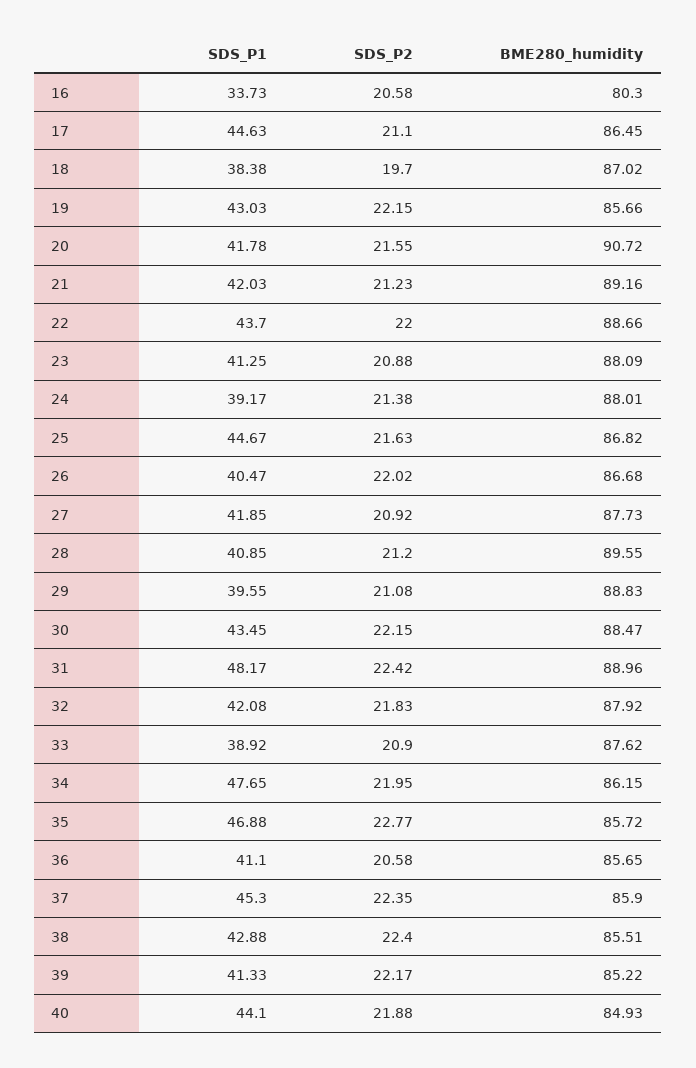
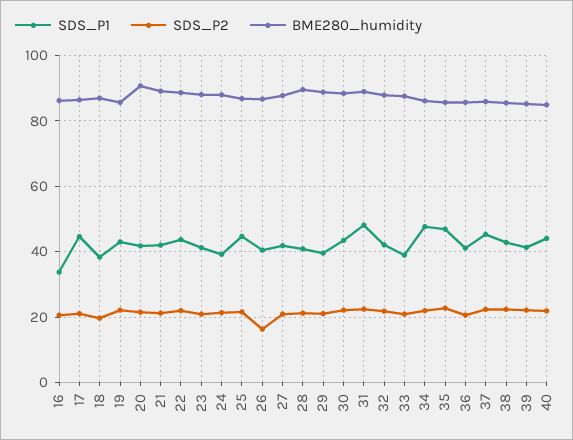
BME280_humidity, 16: 80.3 -> 86
SDS_P2, 26: 22.02 -> 16

